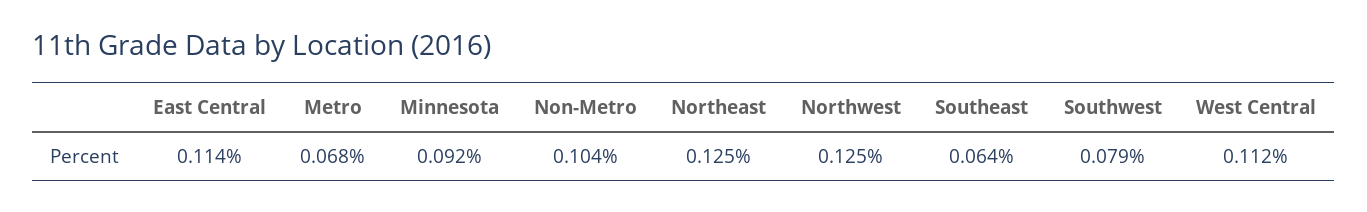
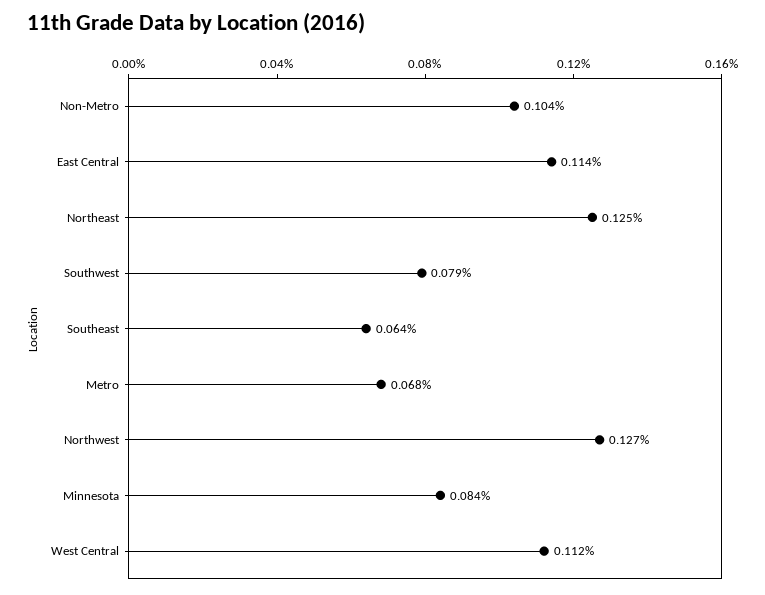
Minnesota: 0.092 -> 0.084
Northwest: 0.125 -> 0.127

